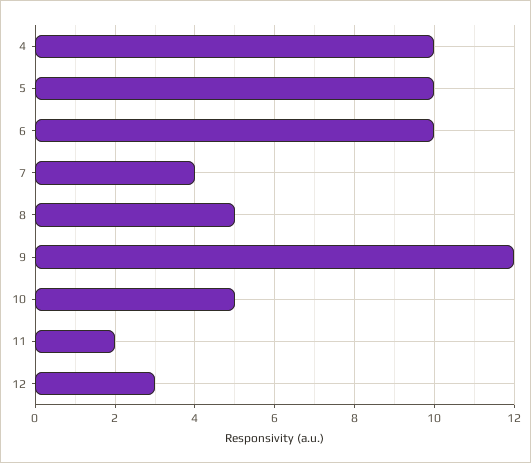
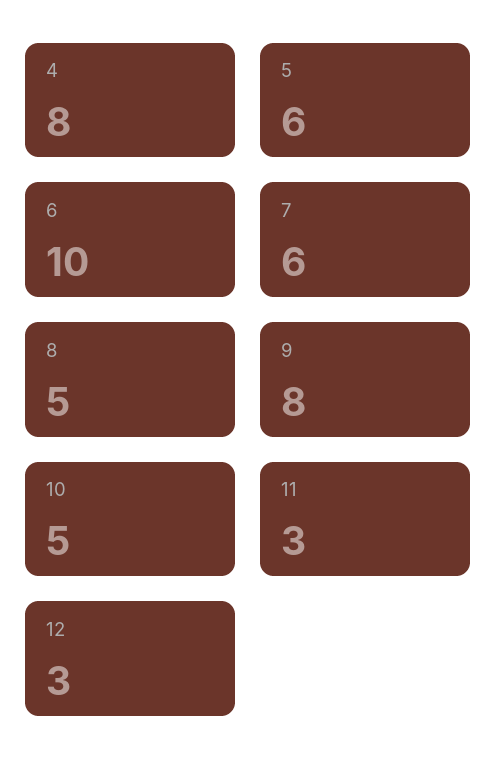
4: 10 -> 8
5: 10 -> 6
7: 4 -> 6
9: 12 -> 8
11: 2 -> 3

